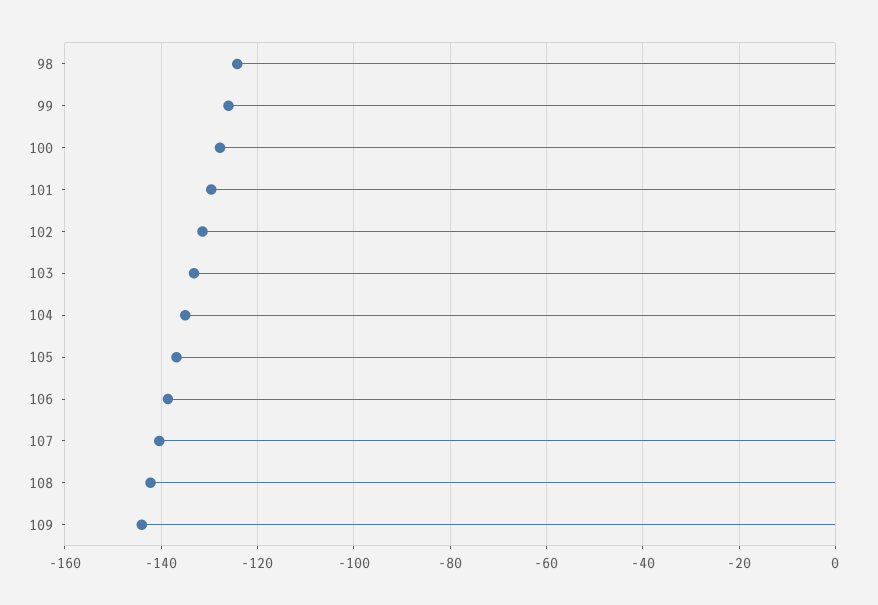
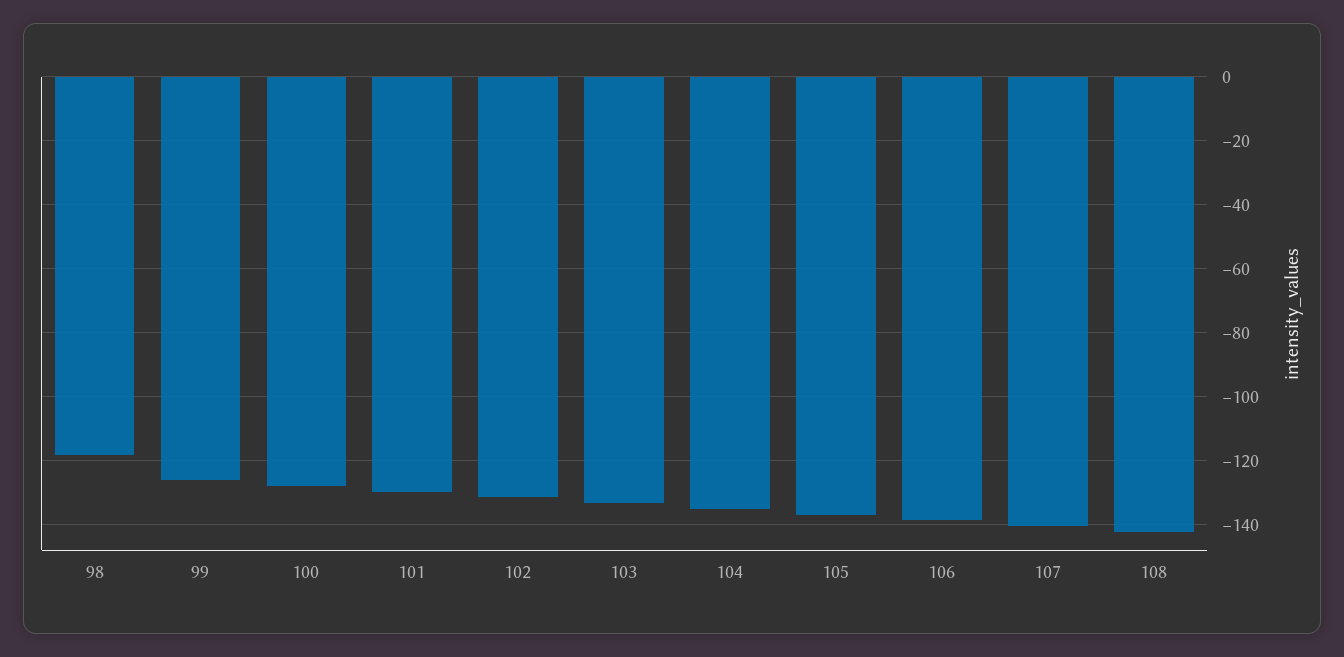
98: -124 -> -118
109: -144 -> none

